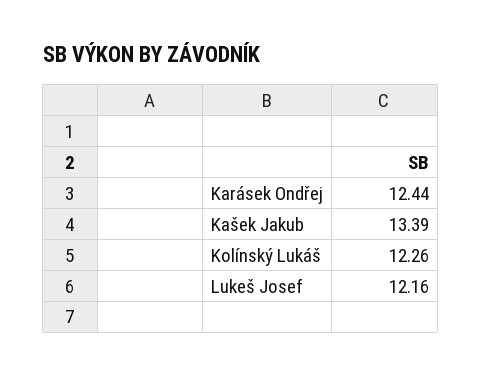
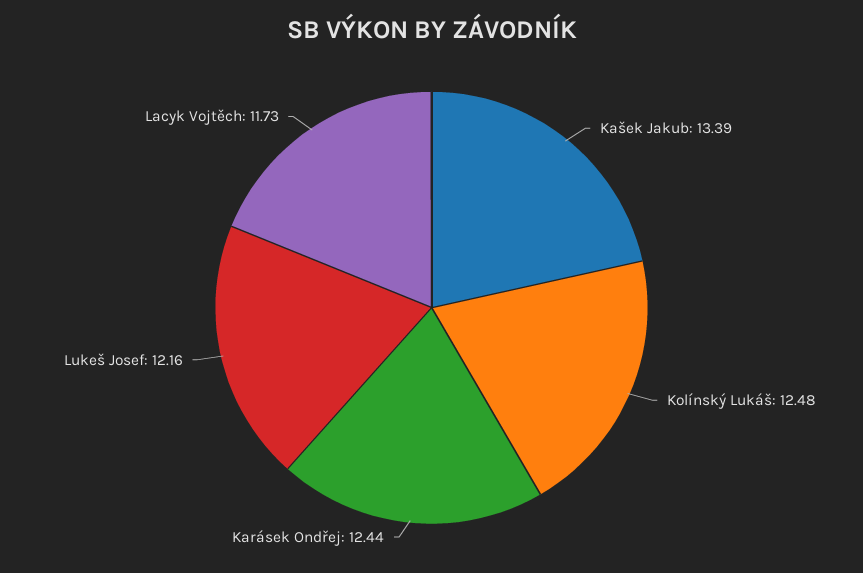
Kolínský Lukáš: 12.26 -> 12.48
Lacyk Vojtěch: none -> 11.73

